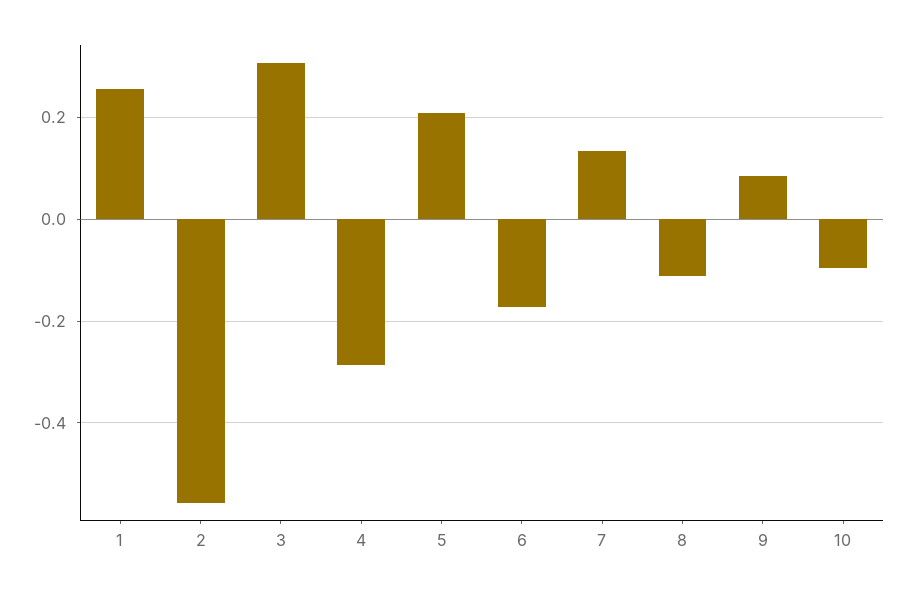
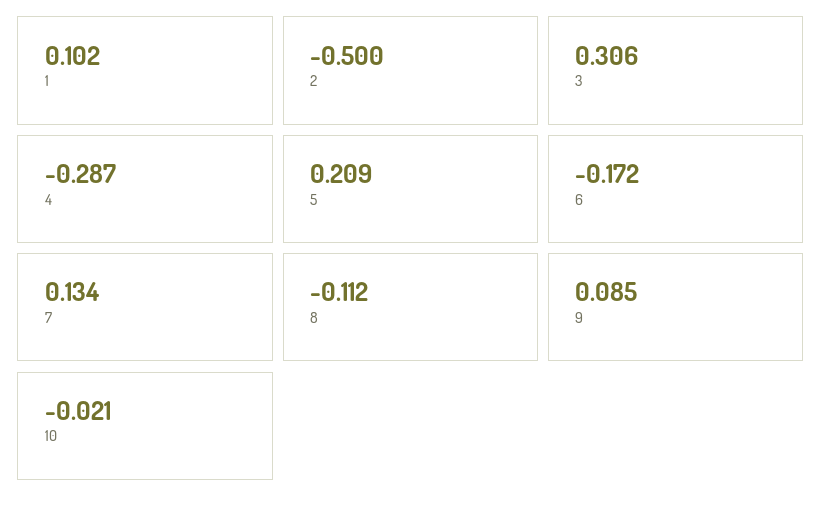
1: 0.26 -> 0.102
2: -0.56 -> -0.5
10: -0.1 -> -0.021

